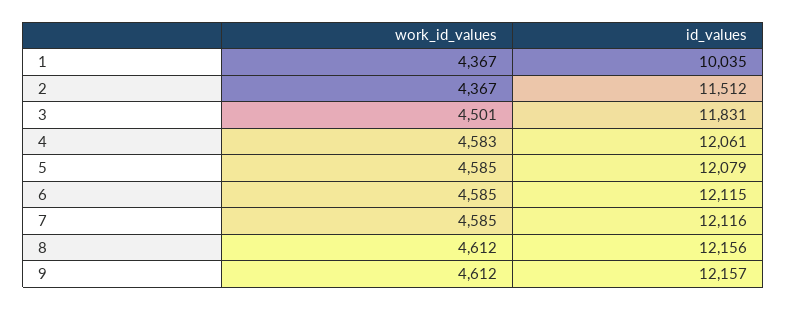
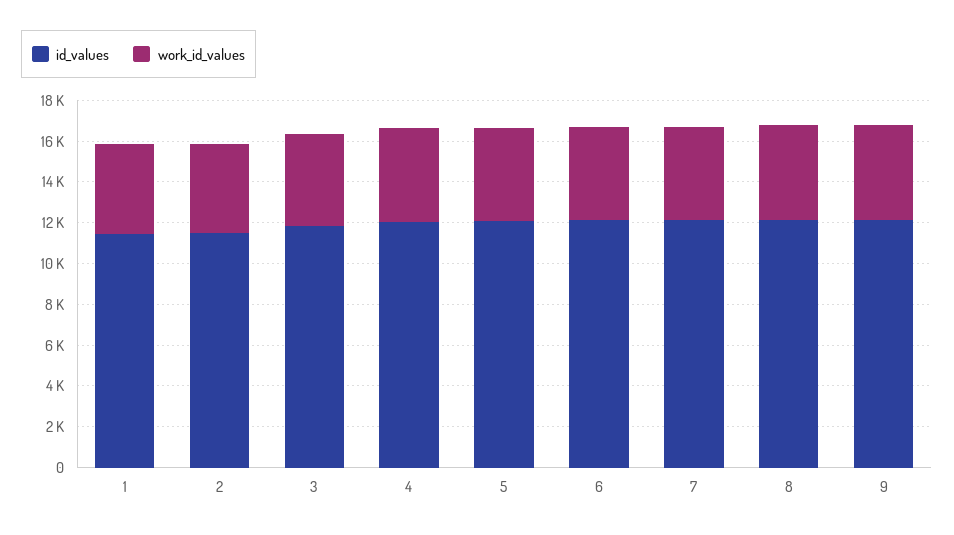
id_values, 1: 10035 -> 11500

